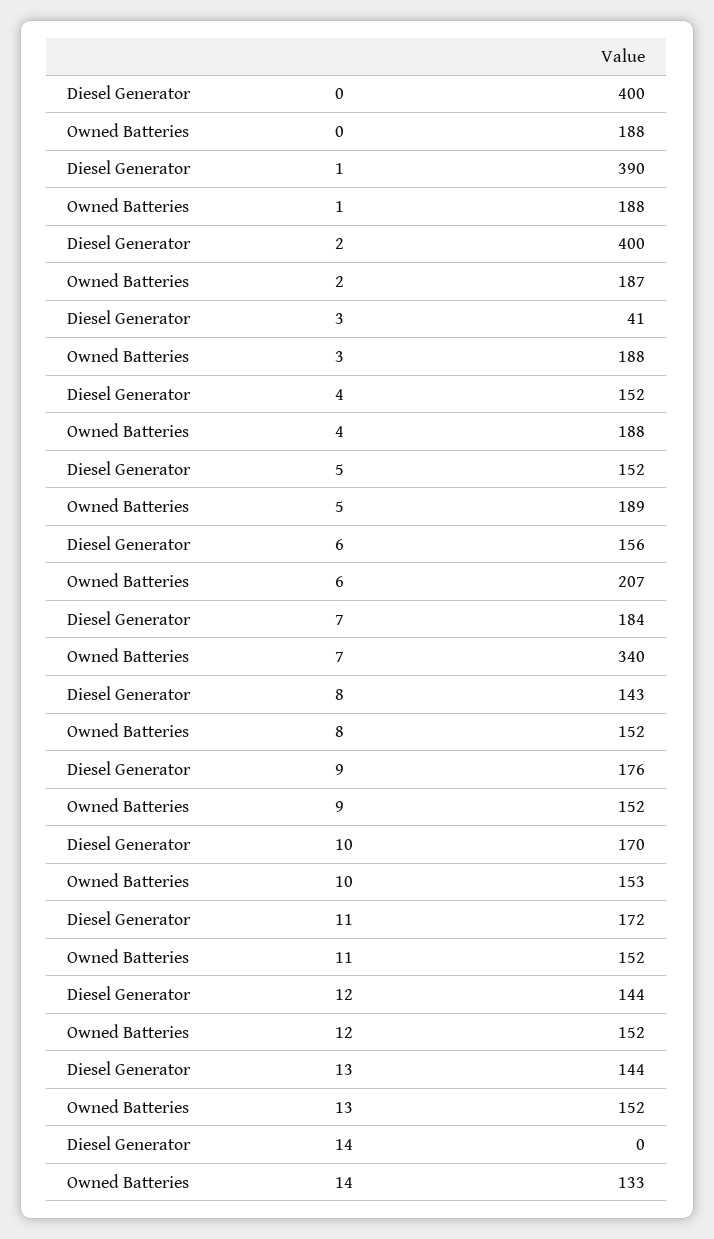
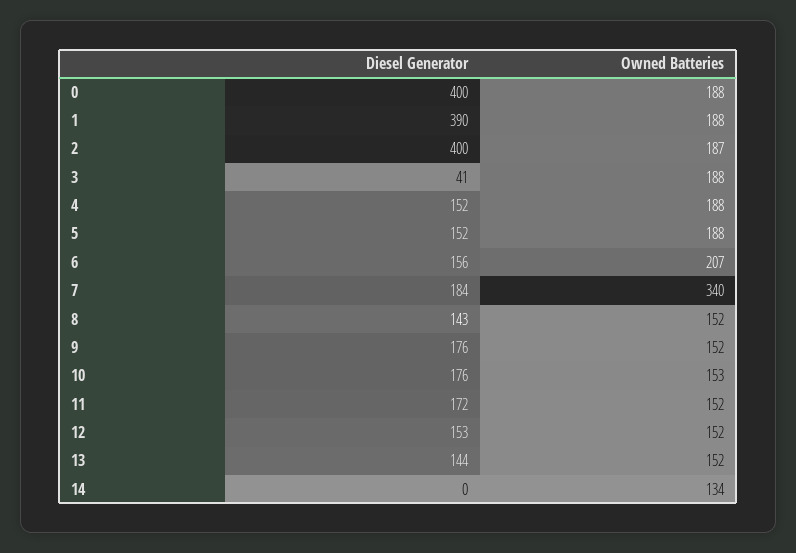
Owned Batteries, 5: 189 -> 188
Diesel Generator, 10: 170 -> 176
Diesel Generator, 12: 144 -> 153
Owned Batteries, 14: 133 -> 134

